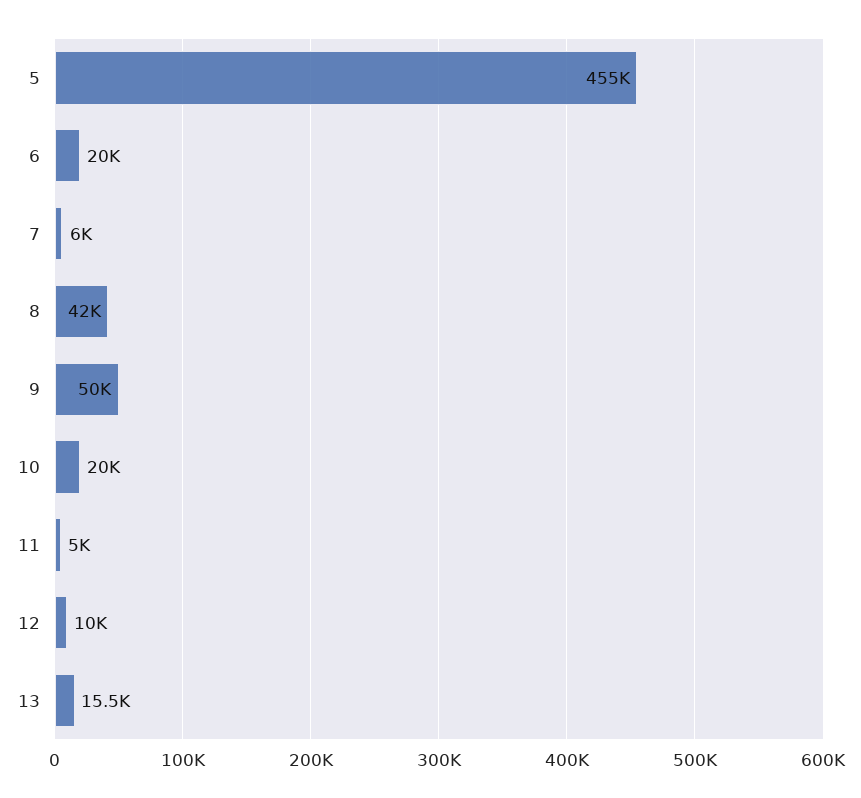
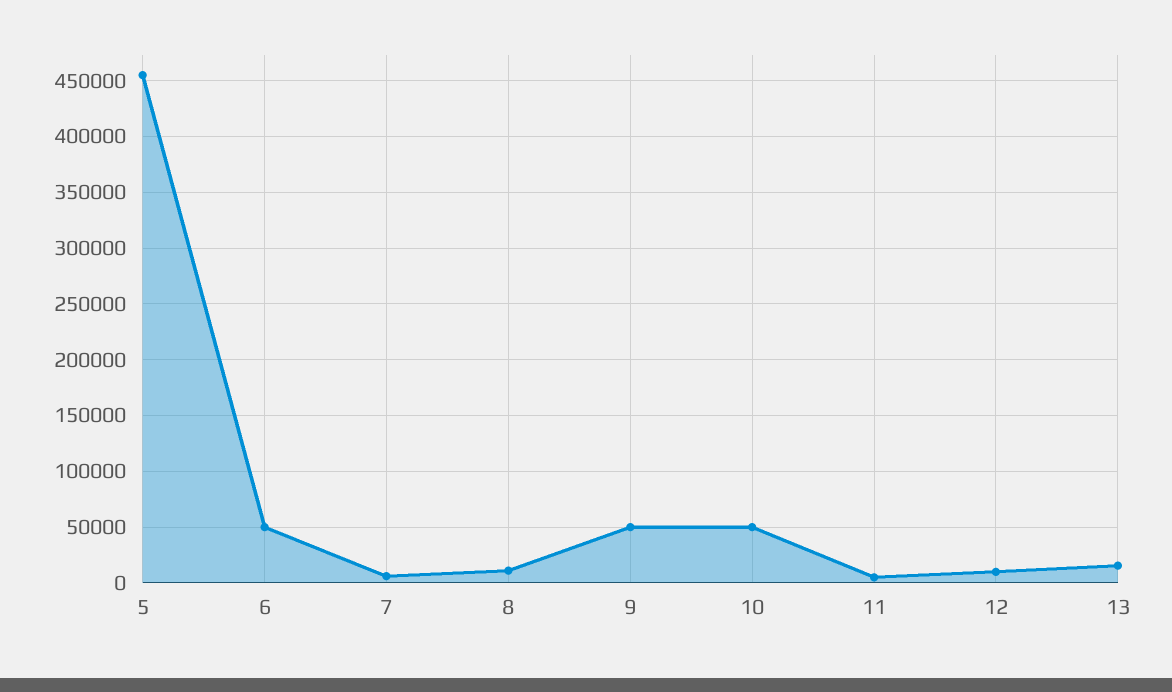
6: 20000 -> 50000
8: 42000 -> 10000
10: 20000 -> 50000

